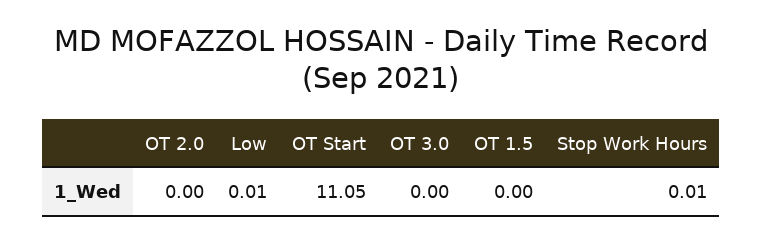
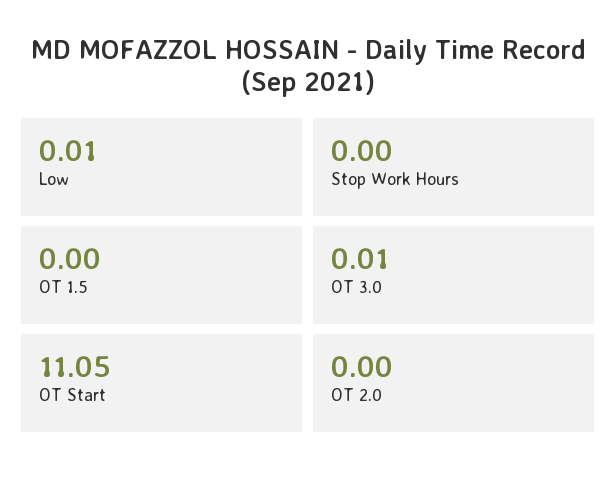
OT 3.0: 0 -> 0.01
Stop Work Hours: 0.01 -> 0

